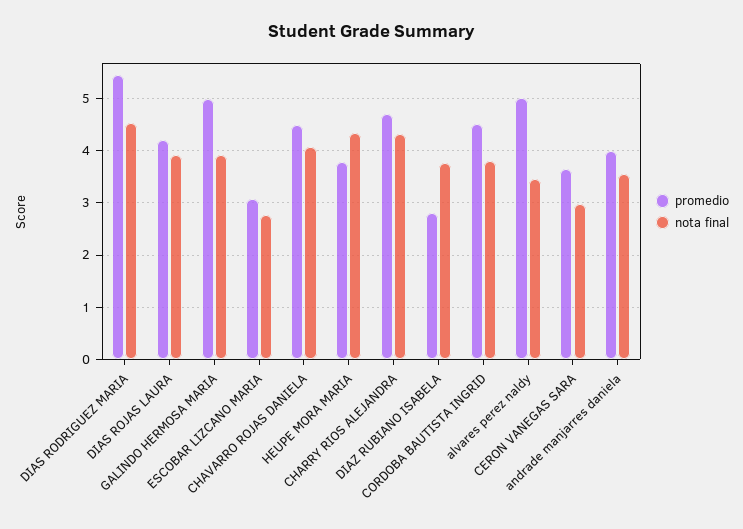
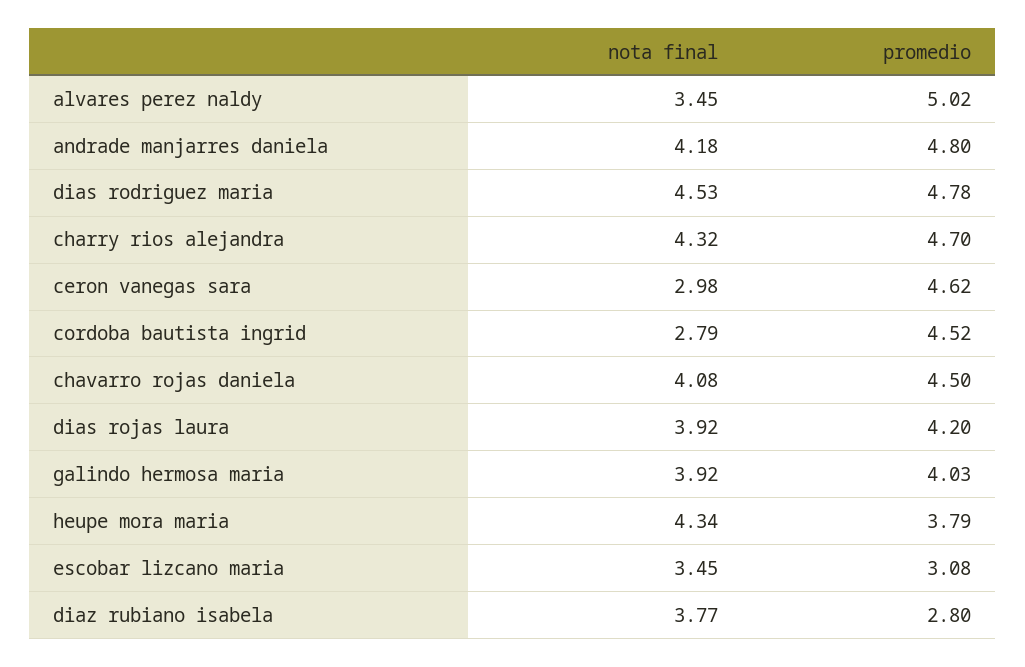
promedio, DIAS RODRIGUEZ MARIA: 5.4 -> 4.78
promedio, GALINDO HERMOSA MARIA: 5 -> 4.03
nota final, ESCOBAR LIZCANO MARIA: 2.8 -> 3.45
nota final, CORDOBA BAUTISTA INGRID: 3.8 -> 2.79
promedio, CERON VANEGAS SARA: 3.6 -> 4.62
promedio, andrade manjarres daniela: 4 -> 4.8
nota final, andrade manjarres daniela: 3.6 -> 4.18

